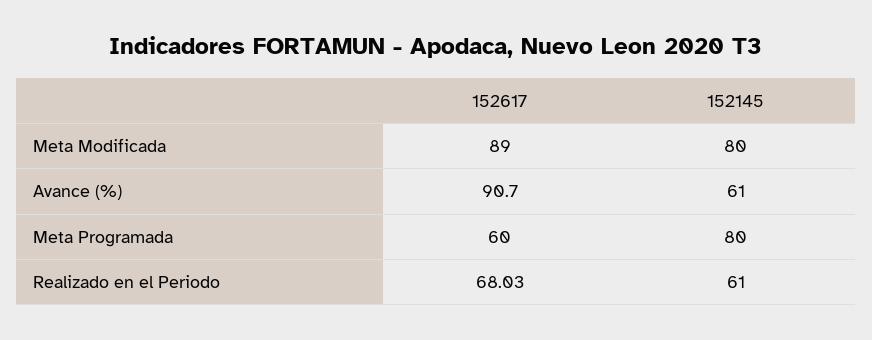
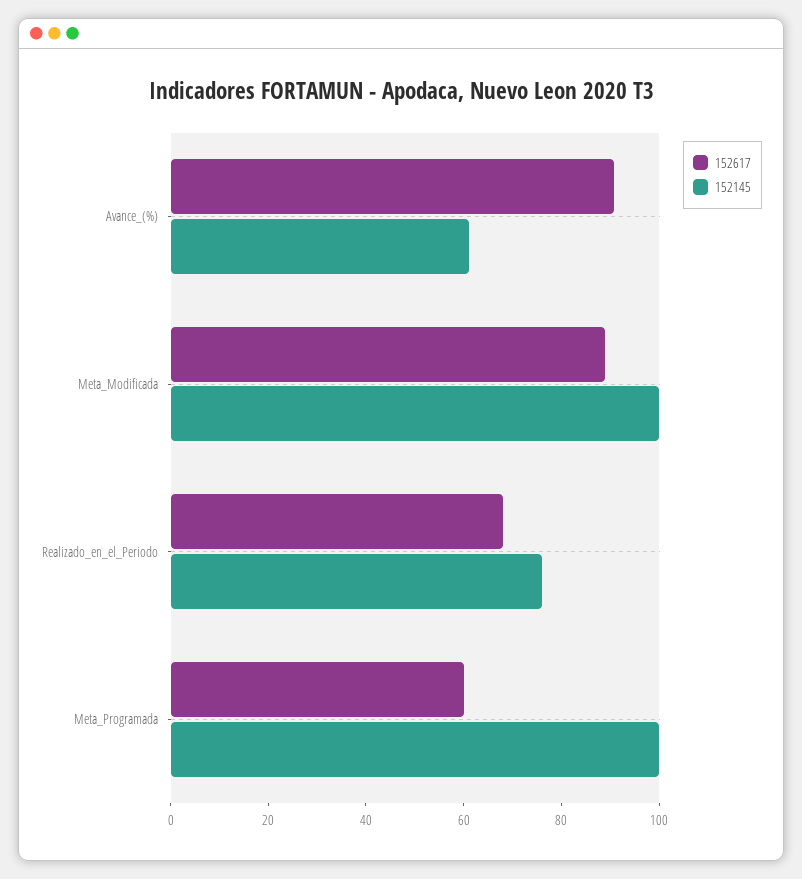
152145, Meta Modificada: 80 -> 100
152145, Meta Programada: 80 -> 100
152145, Realizado en el Periodo: 61 -> 75

